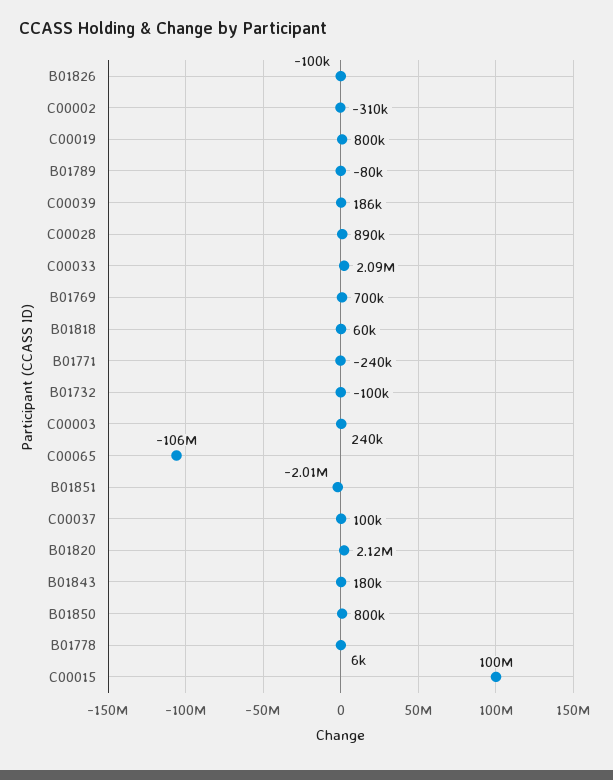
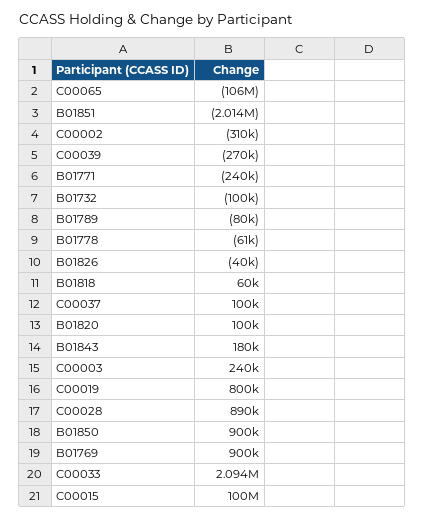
B01826: -100000 -> -40000
C00039: 186000 -> -270000
B01769: 700000 -> 900000
B01820: 2120000 -> 100000
B01850: 800000 -> 900000
B01778: 6000 -> -61000

